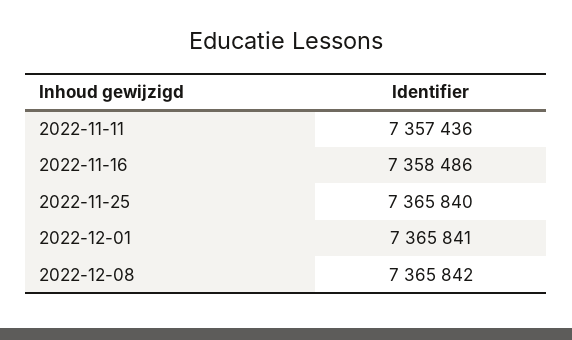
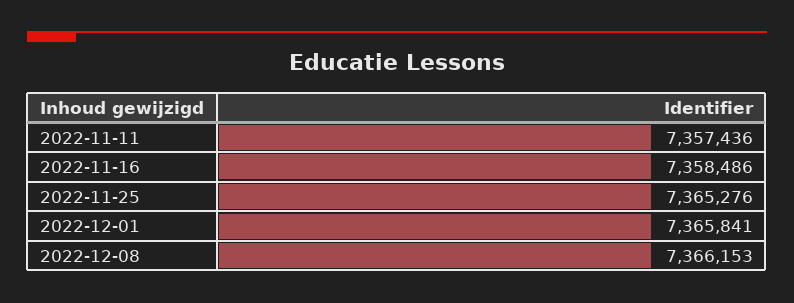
2022-11-25: 7365840 -> 7365276
2022-12-08: 7365842 -> 7366153

